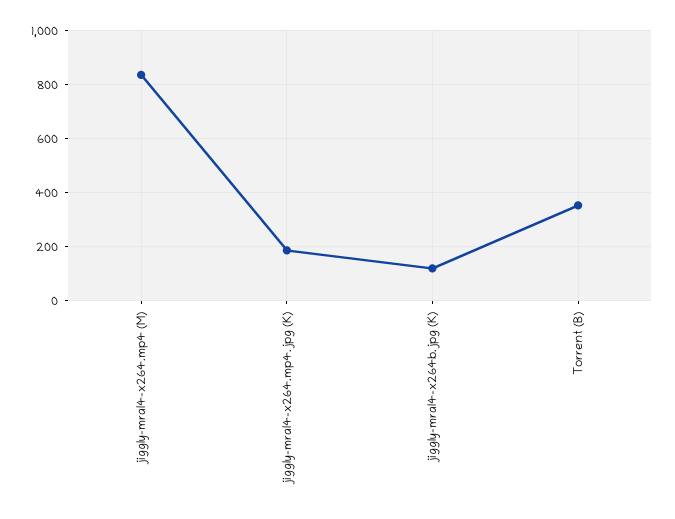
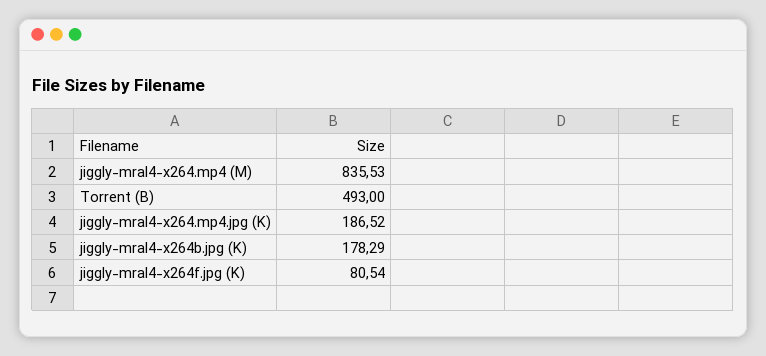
jiggly-mral4-x264b.jpg (K): 125 -> 178.29
Torrent (B): 350 -> 493
jiggly-mral4-x264f.jpg (K): none -> 80.54

